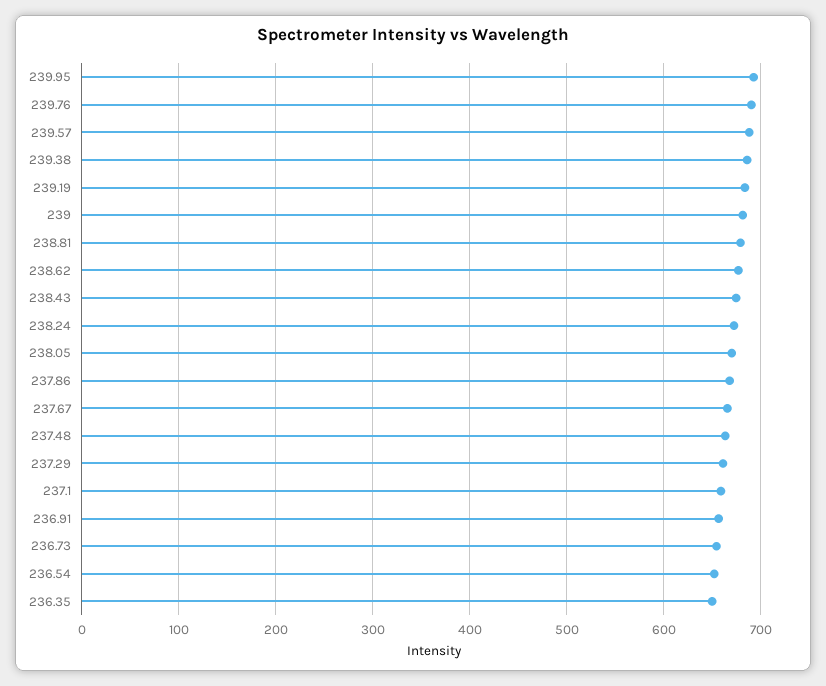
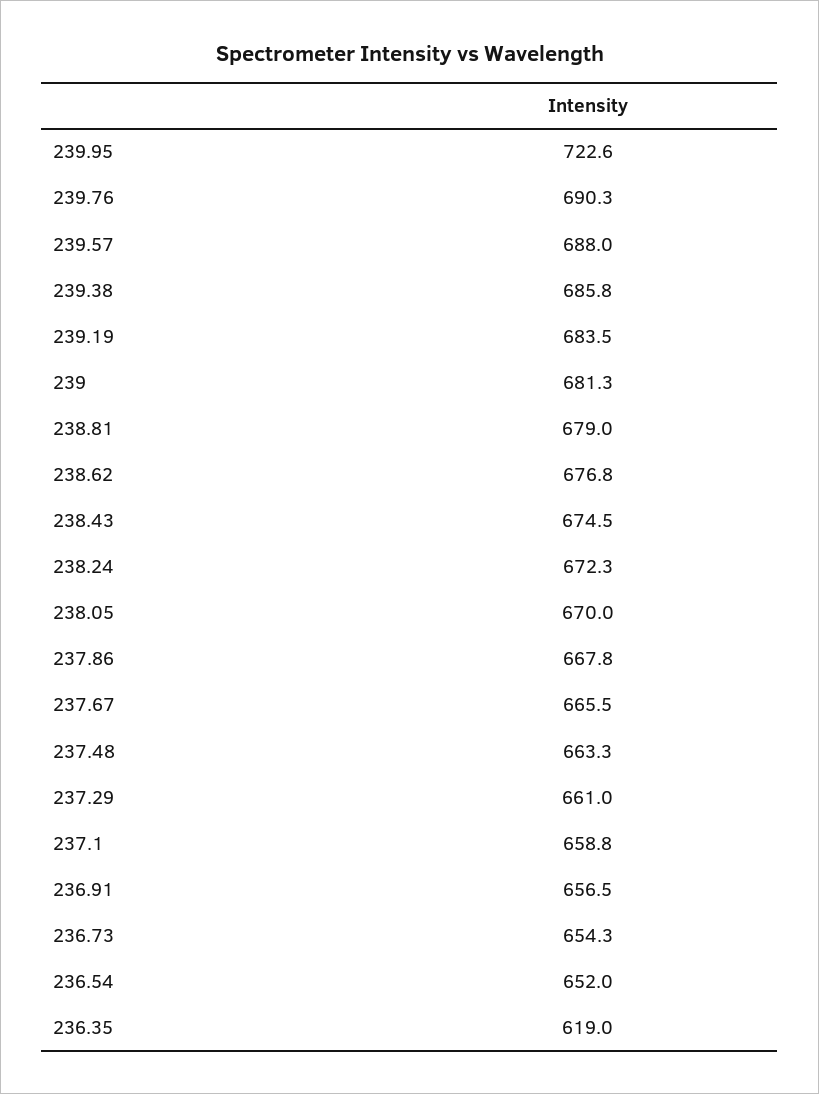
239.95: 690 -> 722.6
236.35: 650 -> 619

